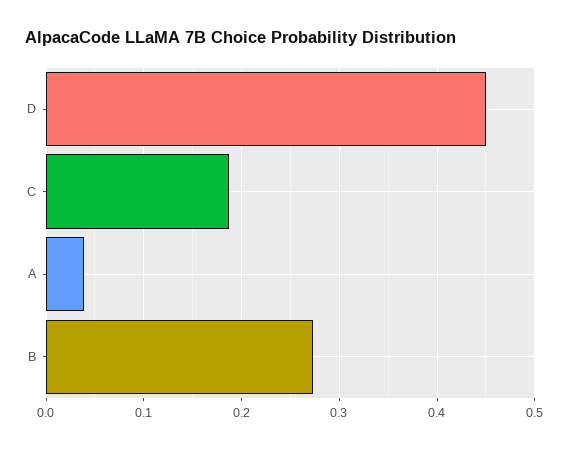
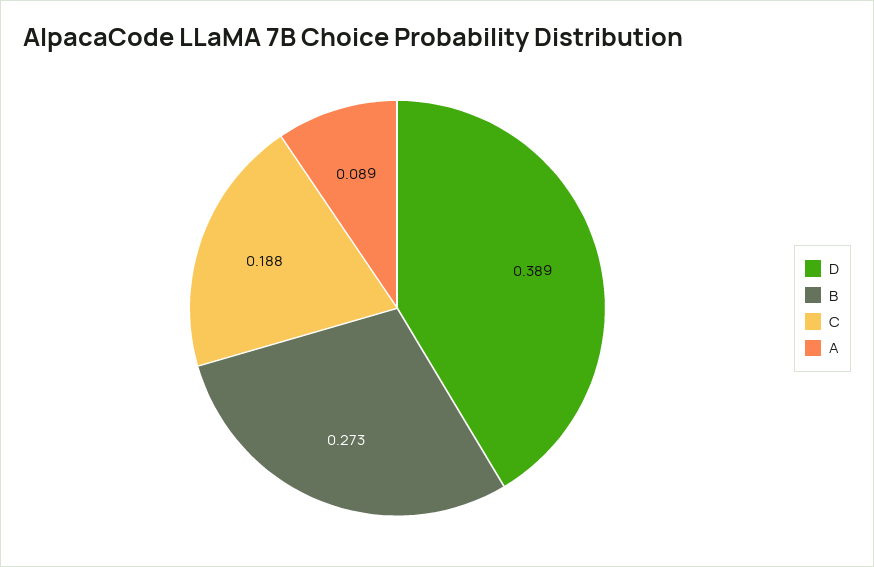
D: 0.45 -> 0.389
A: 0.04 -> 0.089

